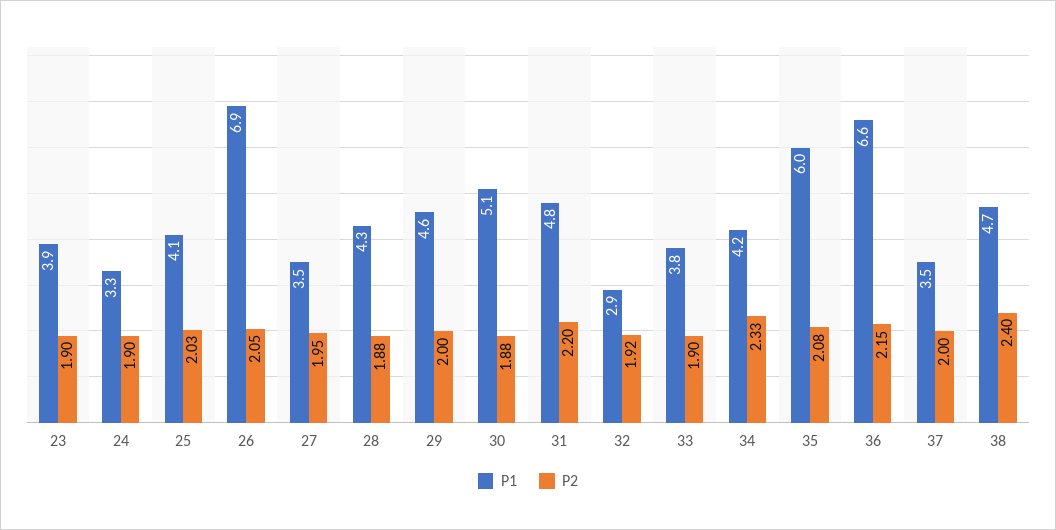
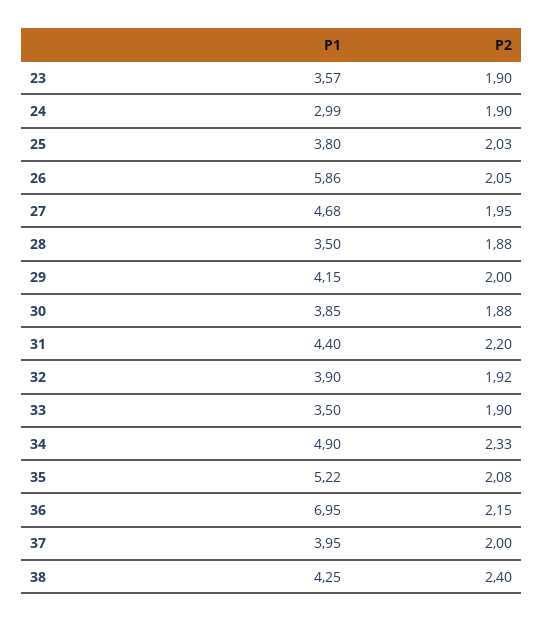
P1, 23: 3.9 -> 3.57
P1, 24: 3.3 -> 2.99
P1, 25: 4.1 -> 3.8
P1, 26: 6.9 -> 5.86
P1, 27: 3.5 -> 4.68
P1, 28: 4.3 -> 3.5
P1, 29: 4.6 -> 4.15
P1, 30: 5.1 -> 3.85
P1, 31: 4.8 -> 4.4
P1, 32: 2.9 -> 3.9
P1, 33: 3.8 -> 3.5
P1, 34: 4.2 -> 4.9
P1, 35: 6 -> 5.22
P1, 36: 6.6 -> 6.95
P1, 37: 3.5 -> 3.95
P1, 38: 4.7 -> 4.25

